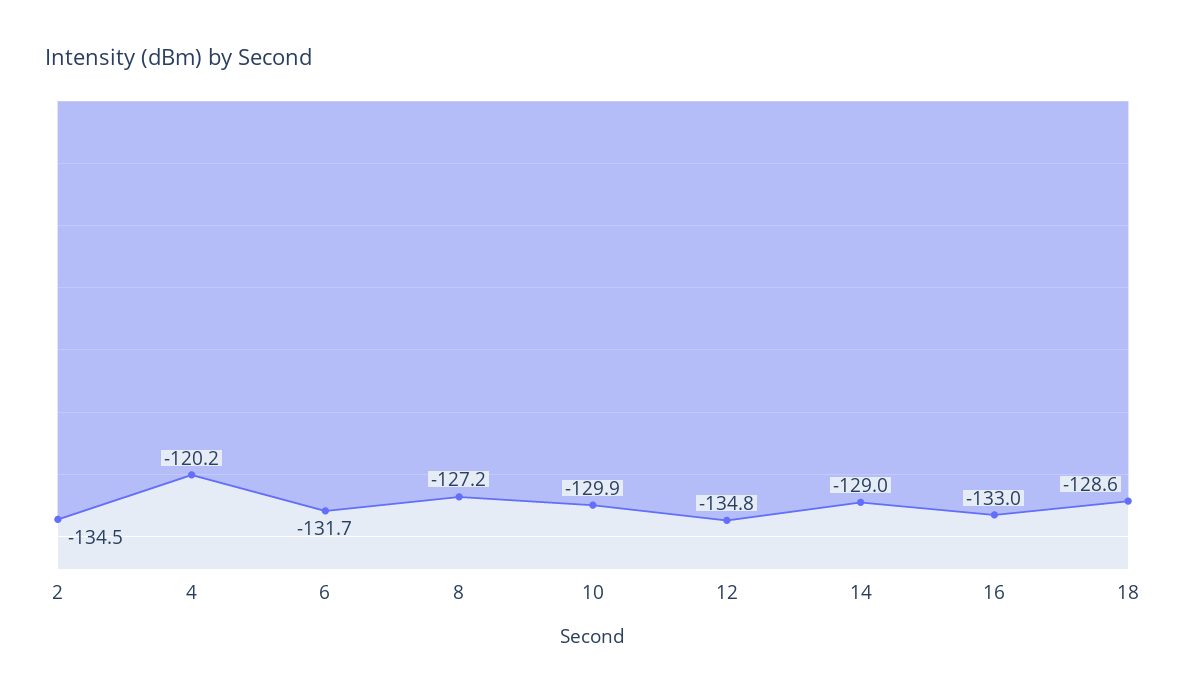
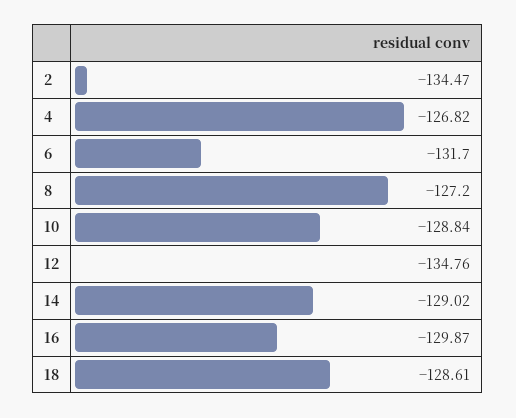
4: -120.2 -> -126.82
10: -129.9 -> -128.84
16: -133 -> -129.87

